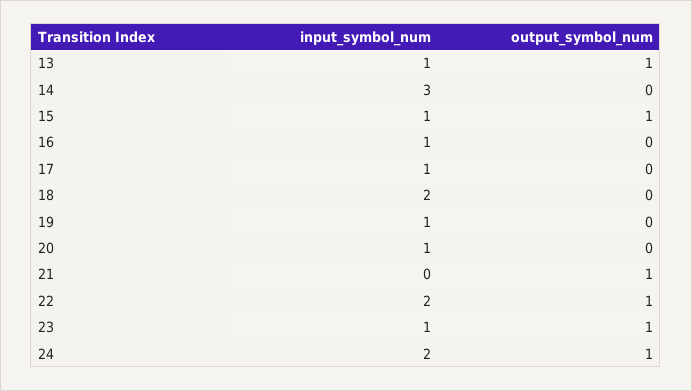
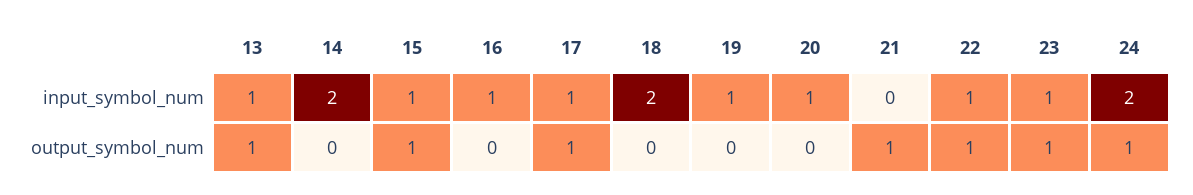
input_symbol_num, 14: 3 -> 2
output_symbol_num, 17: 0 -> 1
input_symbol_num, 22: 2 -> 1

